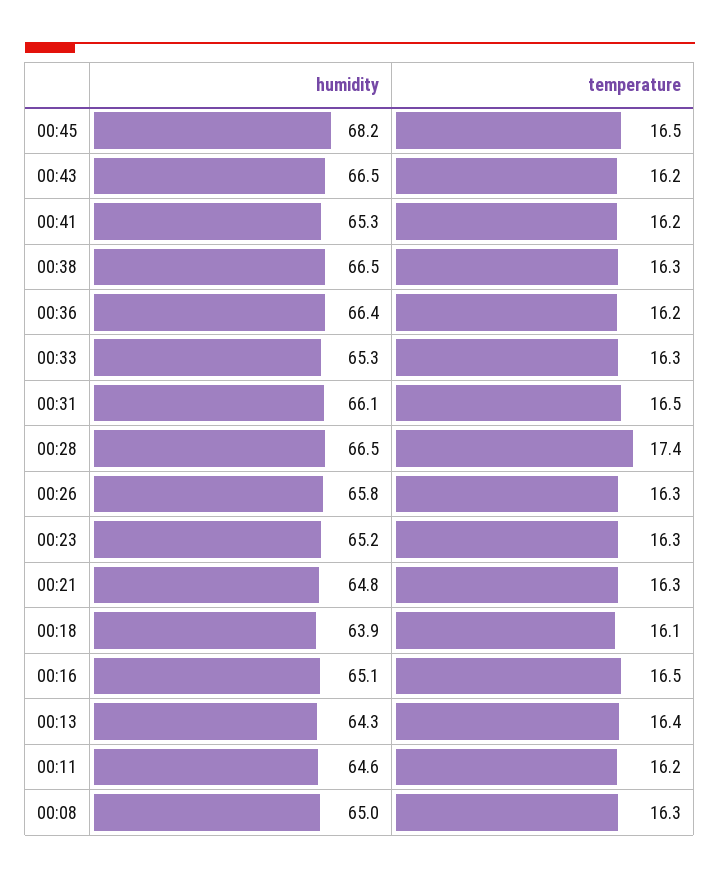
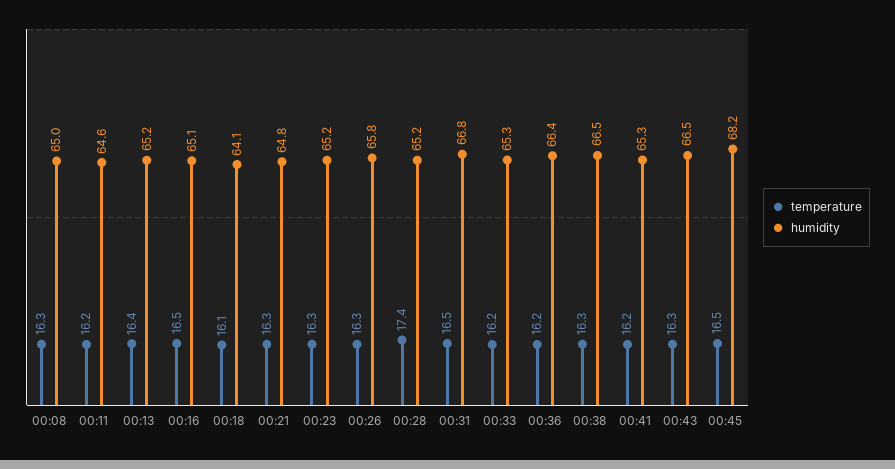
temperature, 00:43: 16.2 -> 16.3
temperature, 00:33: 16.3 -> 16.2
humidity, 00:31: 66.1 -> 66.8
humidity, 00:28: 66.5 -> 65.2
humidity, 00:18: 63.9 -> 64.1
humidity, 00:13: 64.3 -> 65.2

